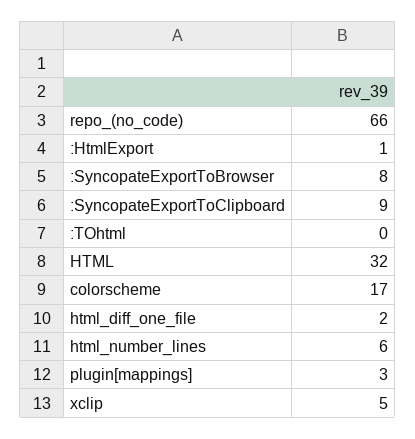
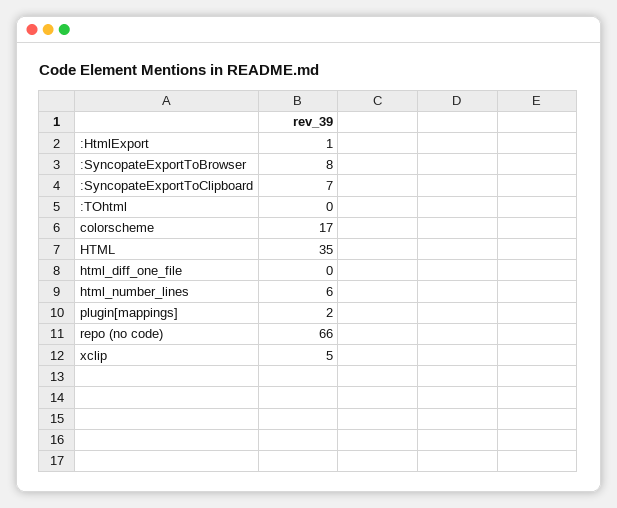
:SyncopateExportToClipboard: 9 -> 7
HTML: 32 -> 35
html_diff_one_file: 2 -> 0
plugin[mappings]: 3 -> 2

